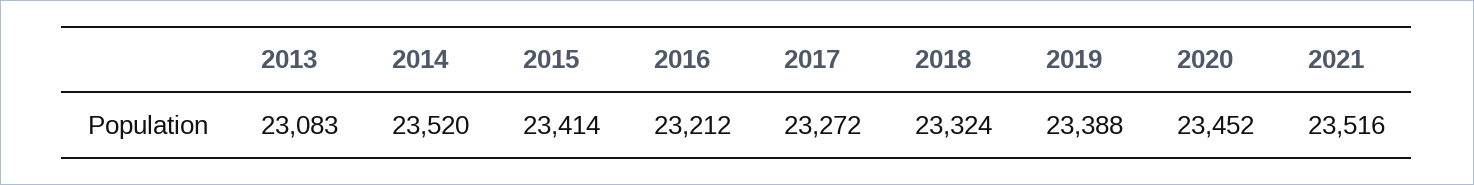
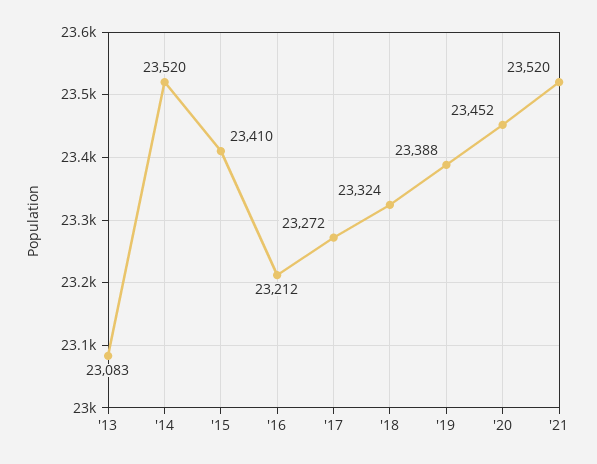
2015: 23414 -> 23410
2021: 23516 -> 23520

